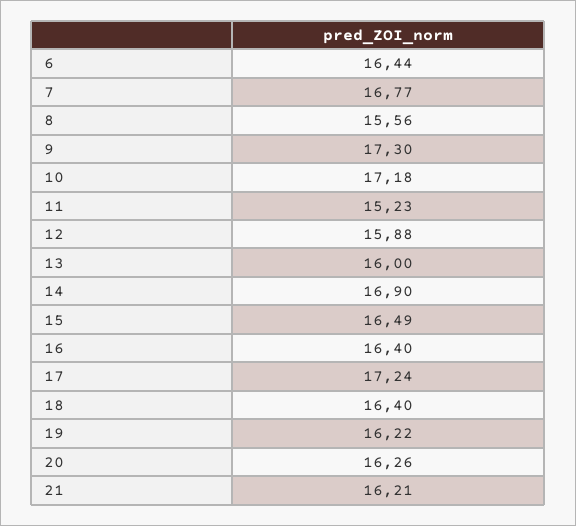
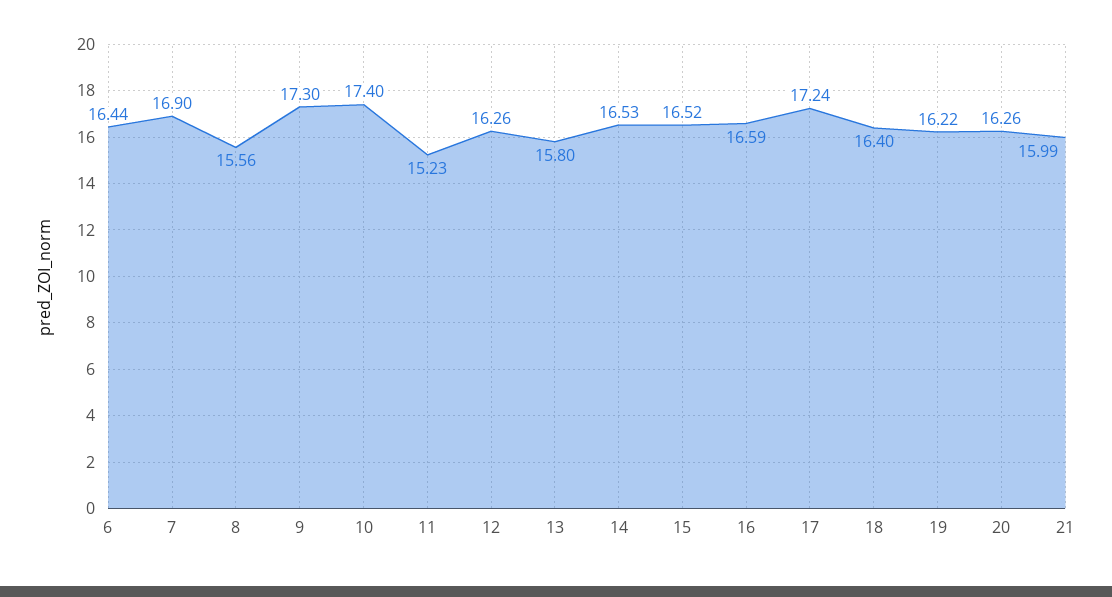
7: 16.77 -> 16.9
10: 17.18 -> 17.4
12: 15.88 -> 16.26
13: 16 -> 15.8
14: 16.9 -> 16.53
15: 16.49 -> 16.52
16: 16.4 -> 16.59
21: 16.21 -> 15.99

